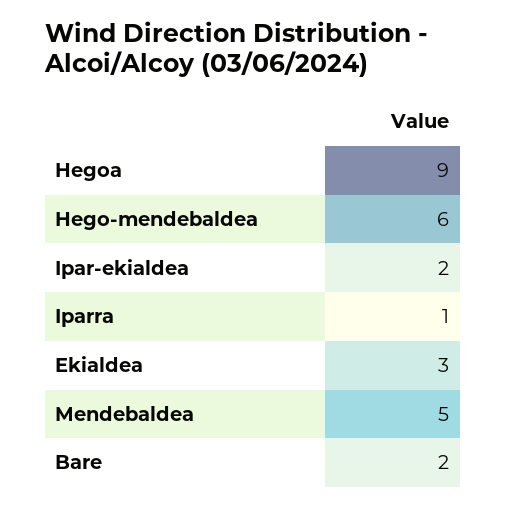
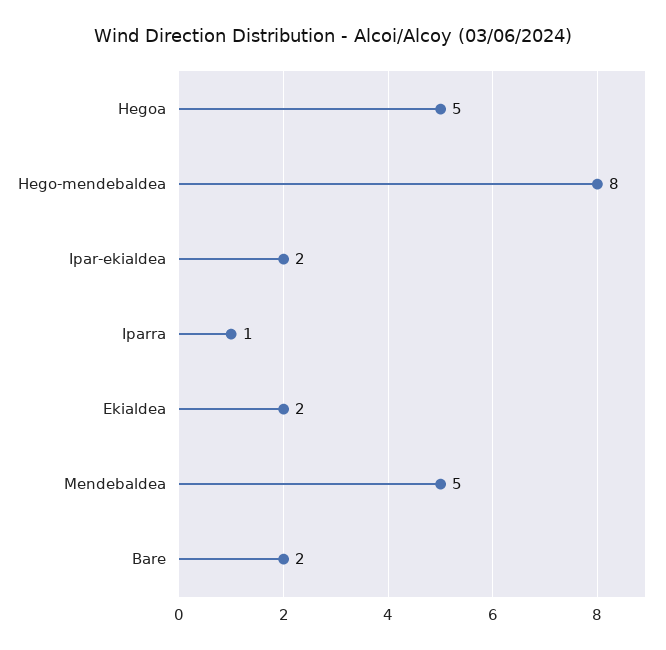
Hegoa: 9 -> 5
Hego-mendebaldea: 6 -> 8
Ekialdea: 3 -> 2

